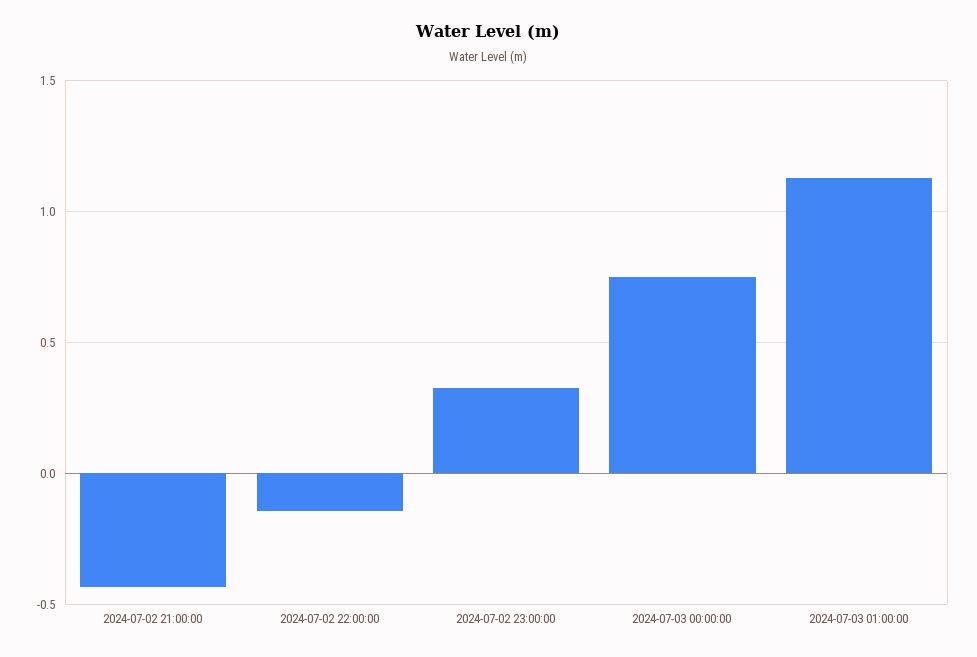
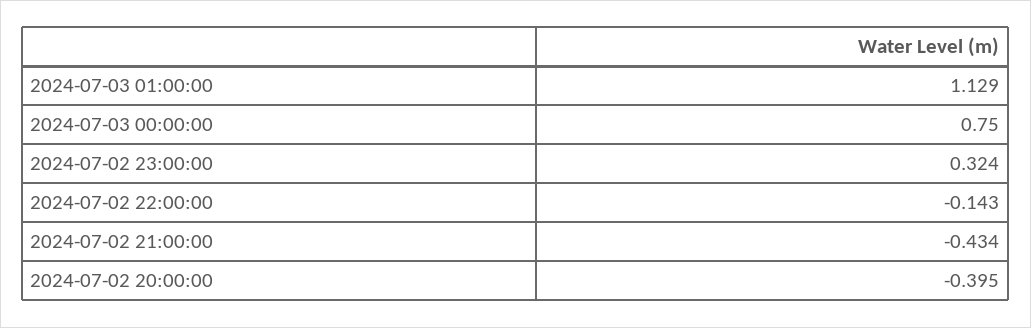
2024-07-02 20:00:00: none -> -0.395

